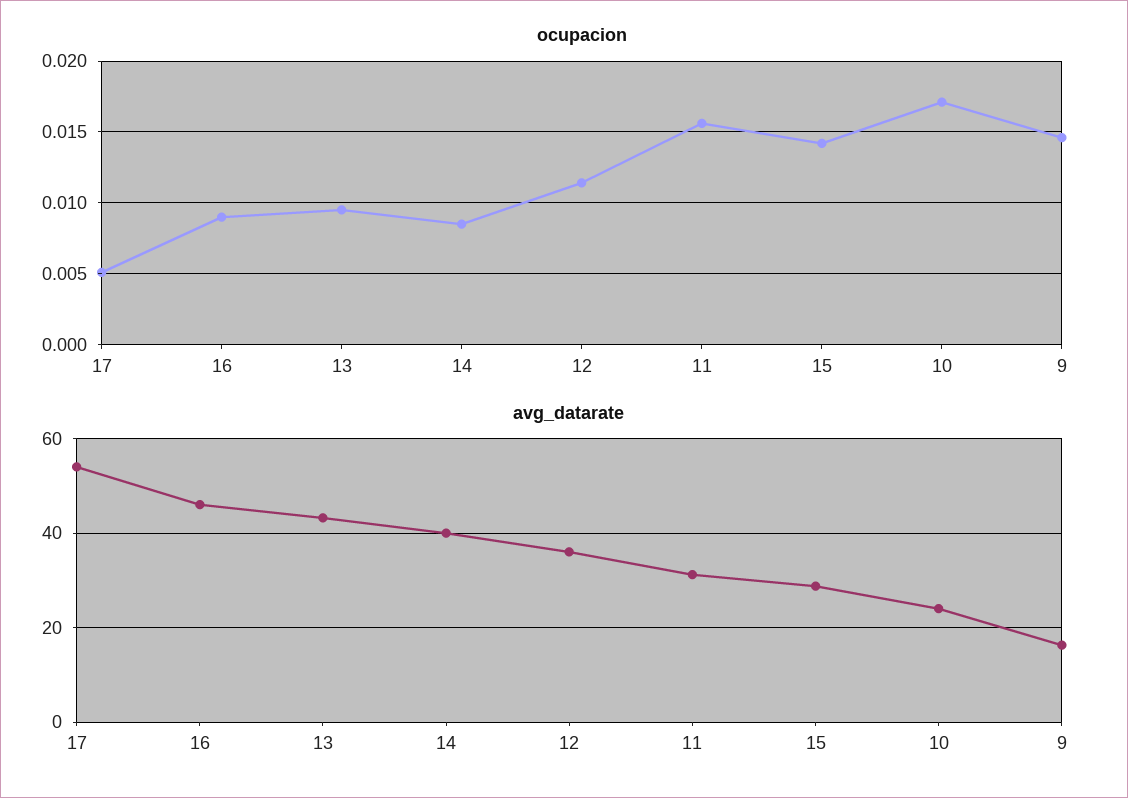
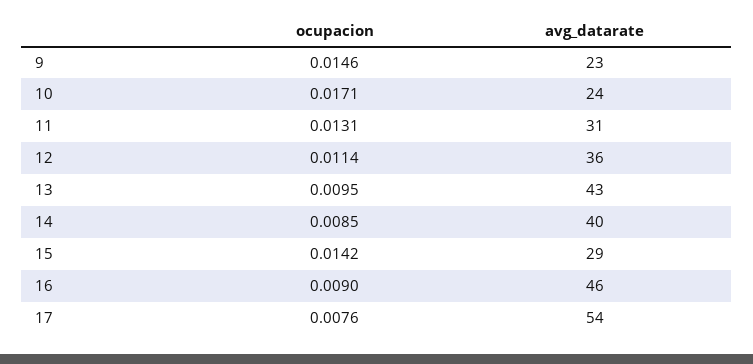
ocupacion, 17: 0.005 -> 0.0076
ocupacion, 11: 0.0155 -> 0.0131
avg_datarate, 9: 16 -> 23

